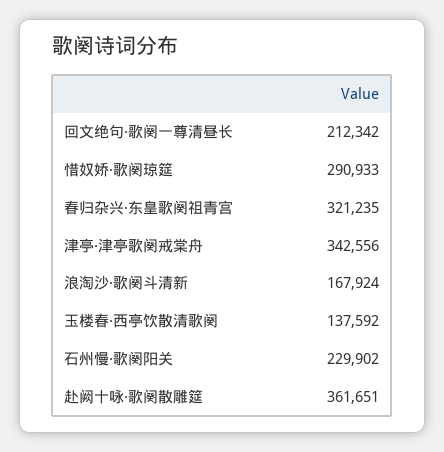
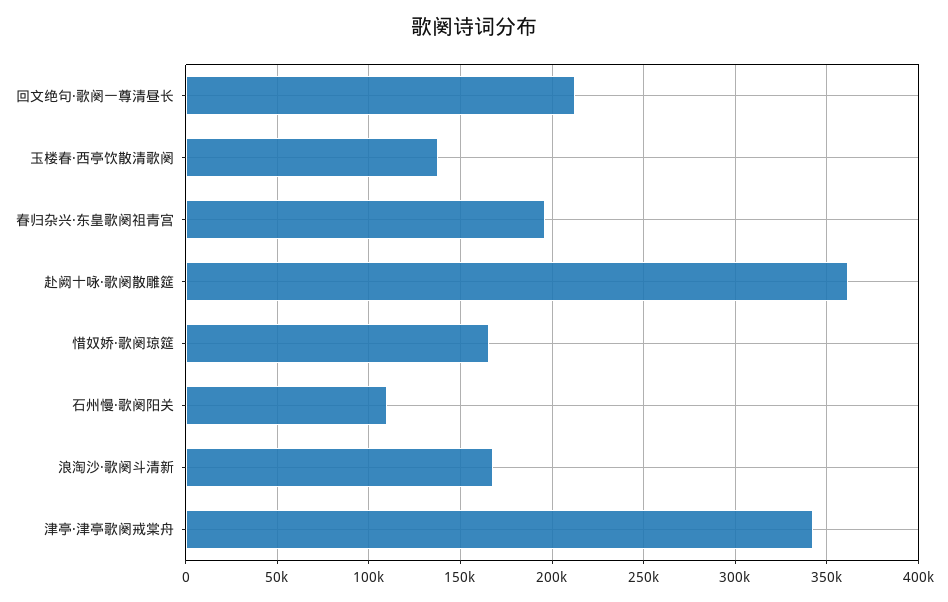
惜奴娇·歌阕琼筵: 290933 -> 165000
春归杂兴·东皇歌阕祖青宫: 321235 -> 195000
石州慢·歌阕阳关: 229902 -> 110000

